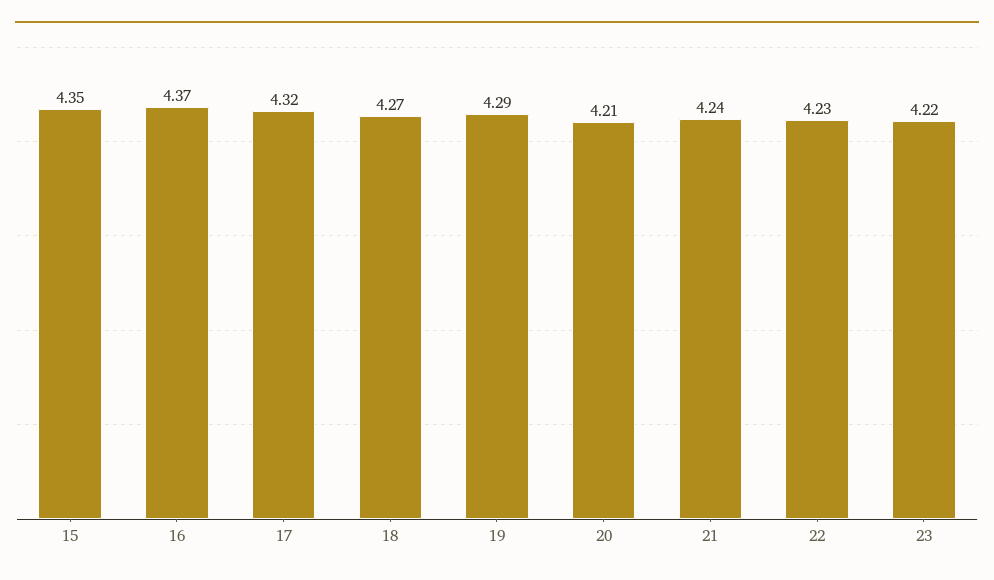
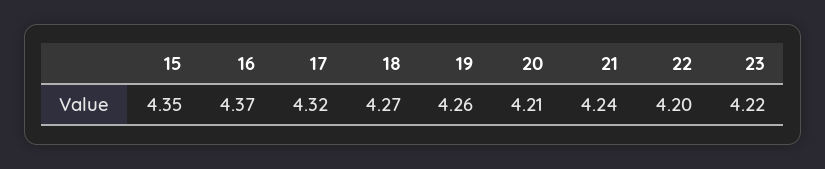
19: 4.29 -> 4.26
22: 4.23 -> 4.2

